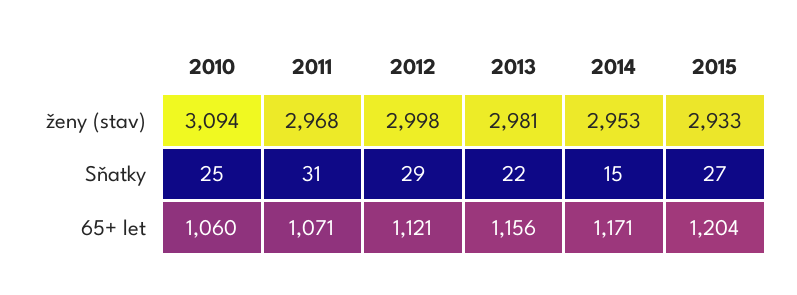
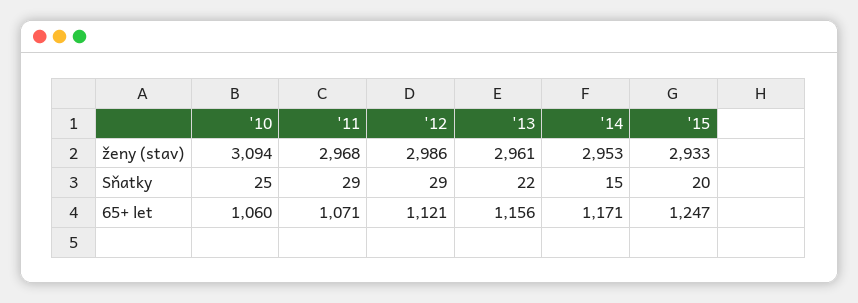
2012, ženy (stav): 2998 -> 2986
2013, ženy (stav): 2981 -> 2961
2011, Sňatky: 31 -> 29
2015, Sňatky: 27 -> 20
2015, 65+ let: 1204 -> 1247

